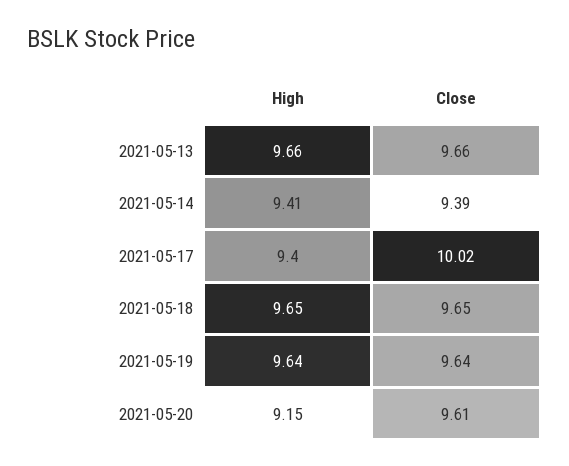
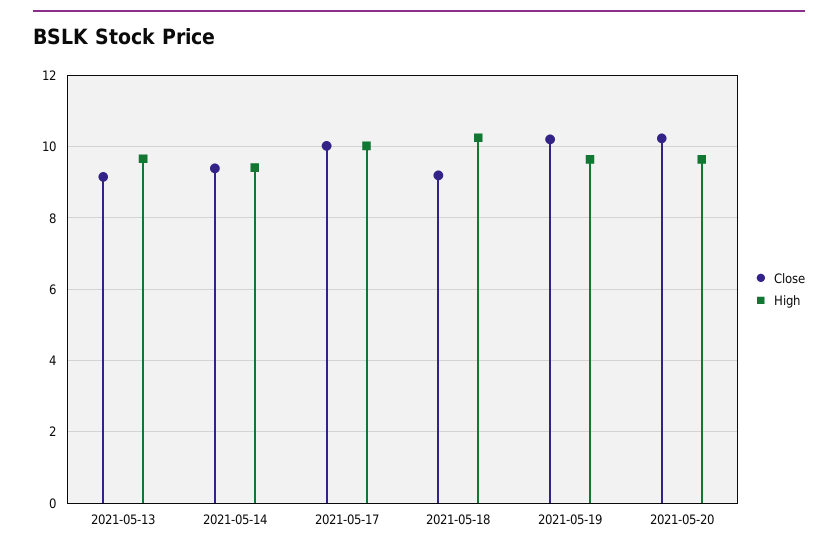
Close, 2021-05-13: 9.66 -> 9.2
High, 2021-05-17: 9.4 -> 10
High, 2021-05-18: 9.65 -> 10.2
Close, 2021-05-18: 9.65 -> 9.2
Close, 2021-05-19: 9.64 -> 10.2
High, 2021-05-20: 9.15 -> 9.6
Close, 2021-05-20: 9.61 -> 10.2

